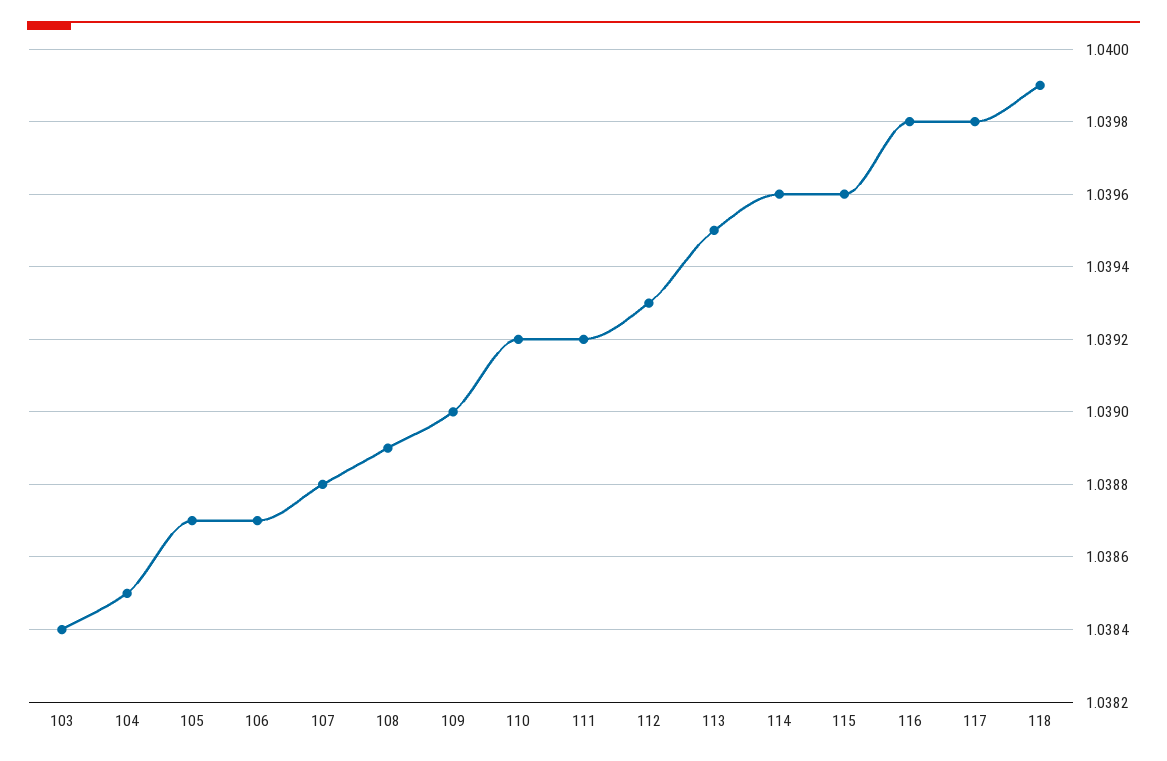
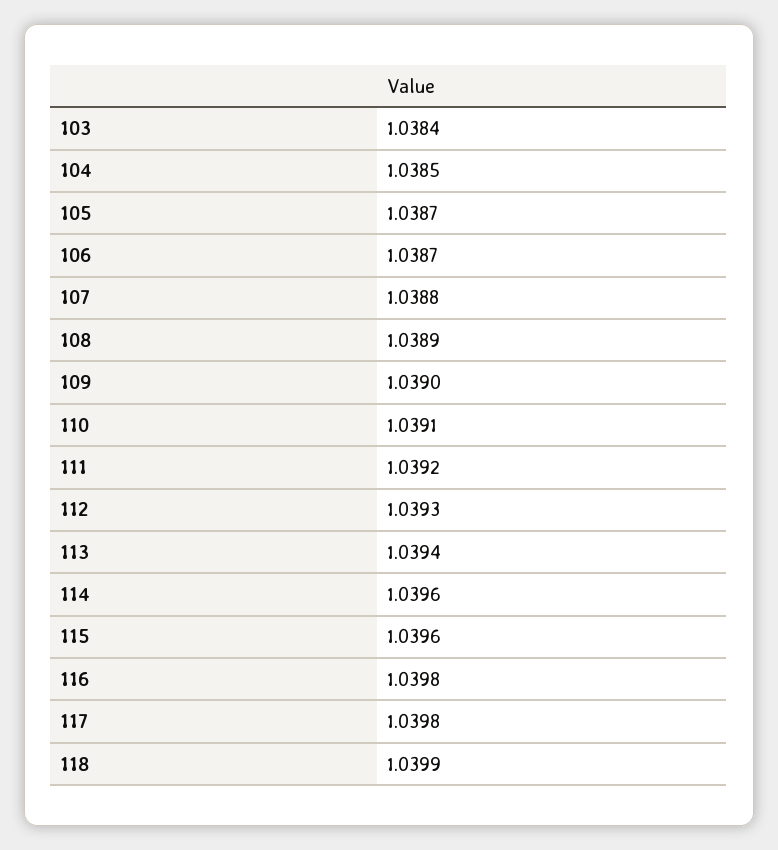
110: 1.0392 -> 1.0391
113: 1.0395 -> 1.0394

